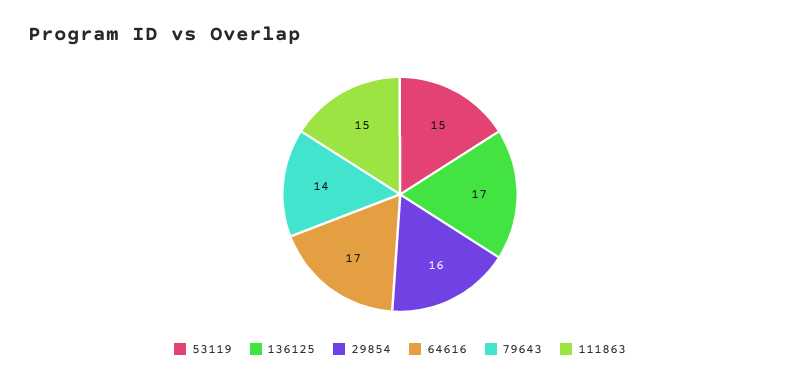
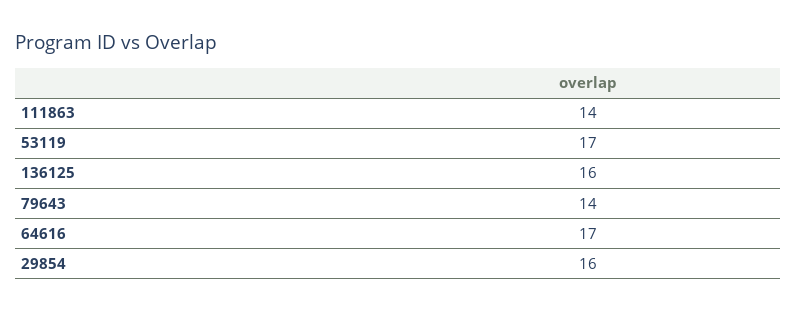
53119: 15 -> 17
136125: 17 -> 16
111863: 15 -> 14

